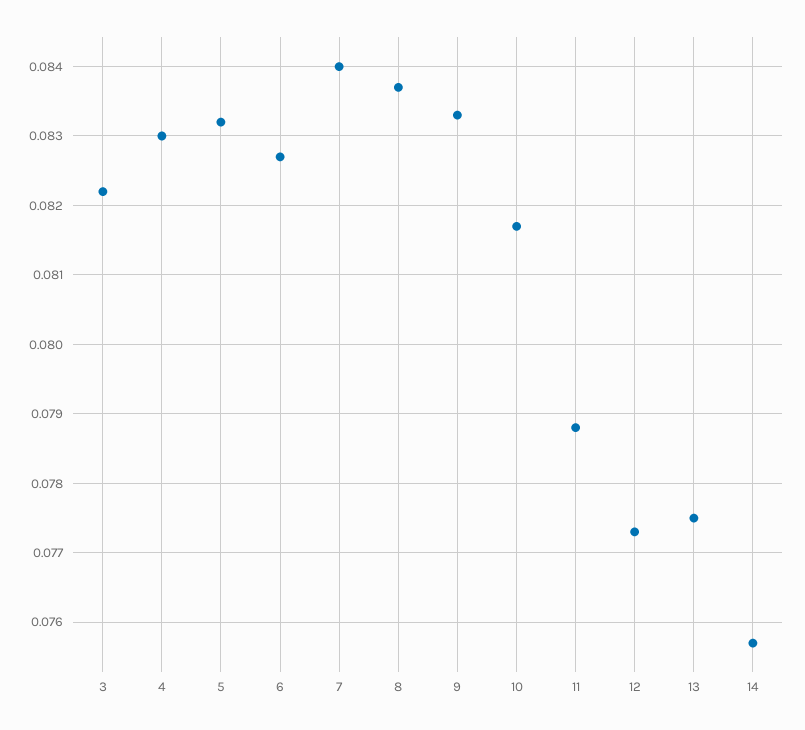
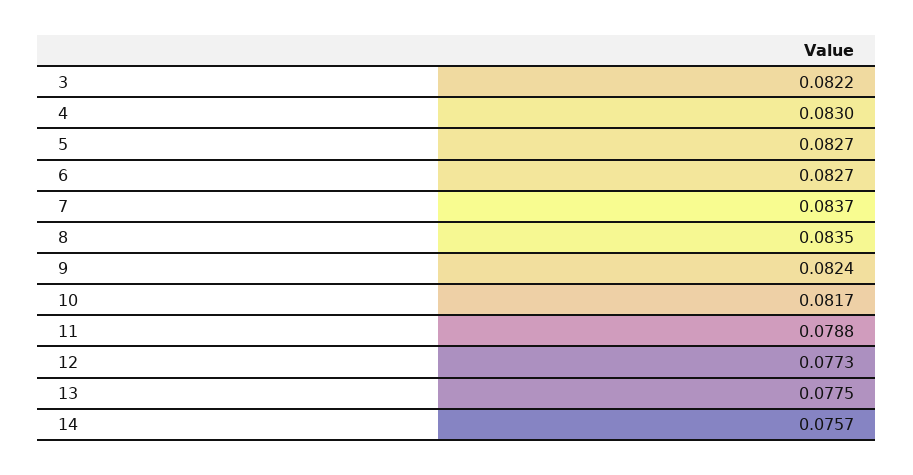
5: 0.0832 -> 0.0827
7: 0.084 -> 0.0837
8: 0.0837 -> 0.0835
9: 0.0833 -> 0.0824

